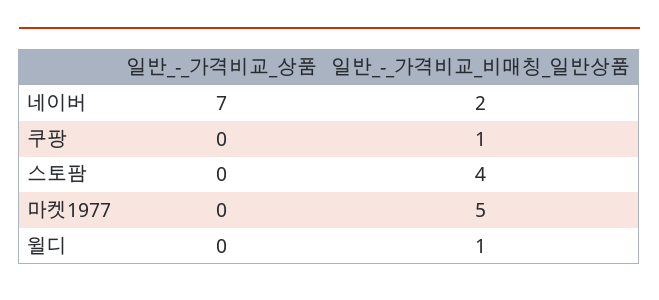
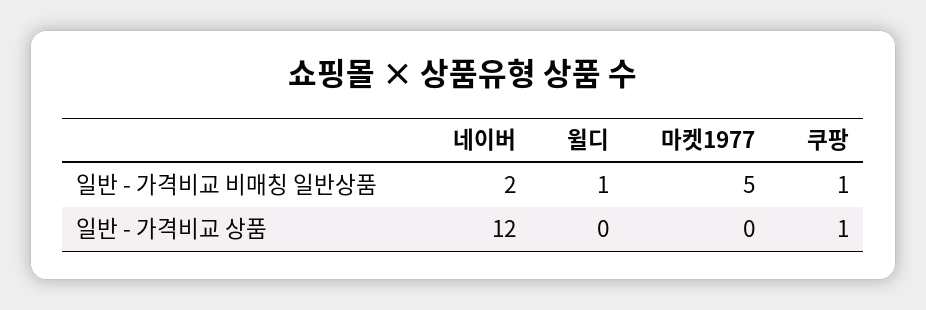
일반_-_가격비교_상품, 네이버: 7 -> 12
일반_-_가격비교_상품, 쿠팡: 0 -> 1
일반_-_가격비교_상품, 스토팜: 0 -> none
일반_-_가격비교_비매칭_일반상품, 스토팜: 4 -> none

